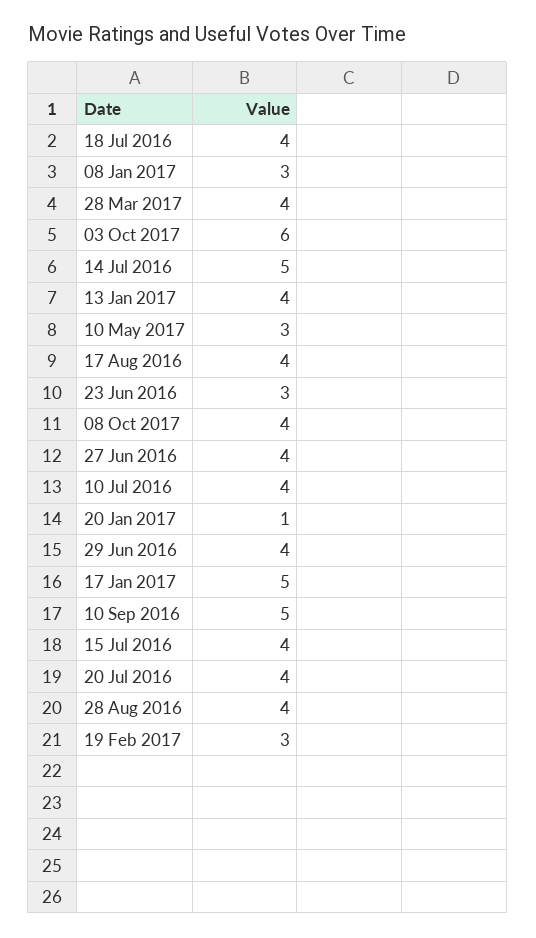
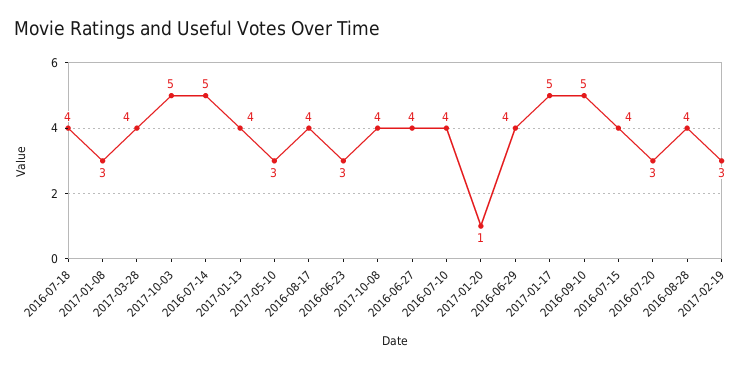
03 Oct 2017: 6 -> 5
20 Jul 2016: 4 -> 3

